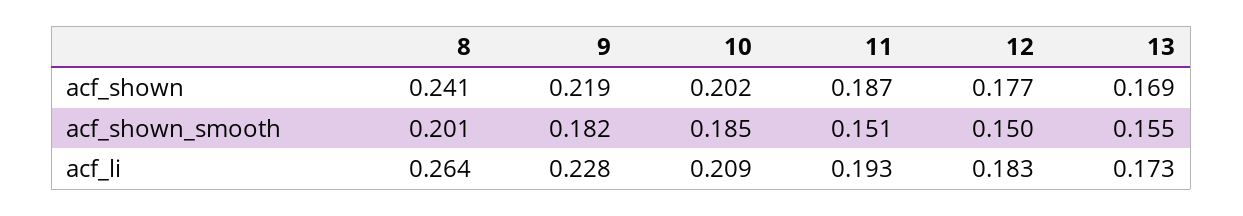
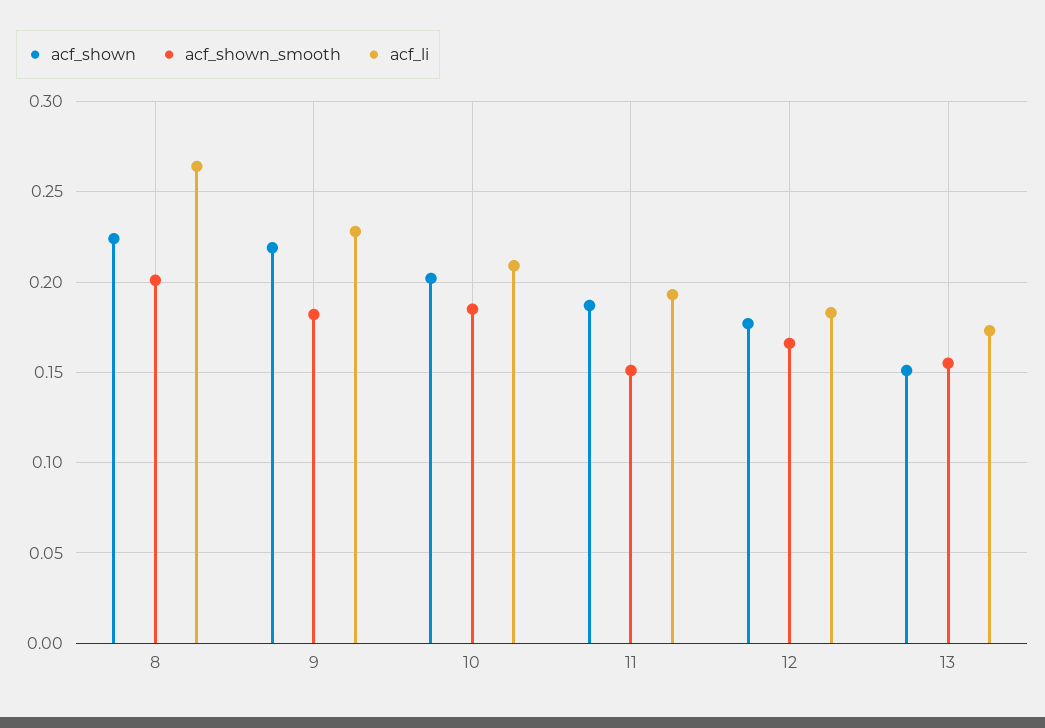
acf_shown, 8: 0.241 -> 0.225
acf_shown, 13: 0.169 -> 0.15
acf_shown_smooth, 12: 0.15 -> 0.165

